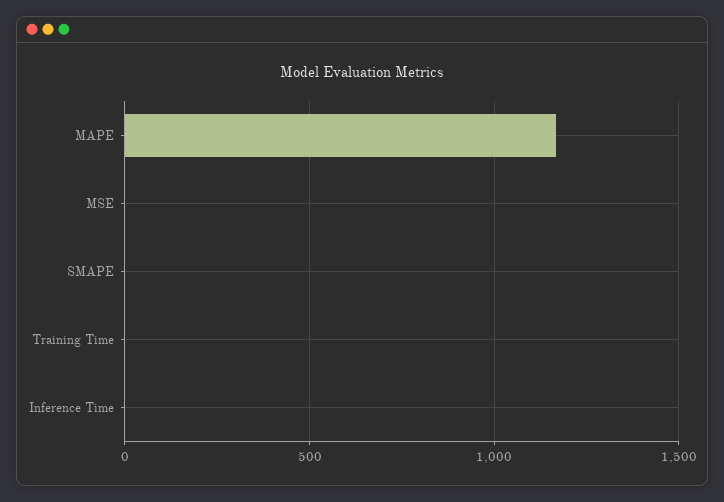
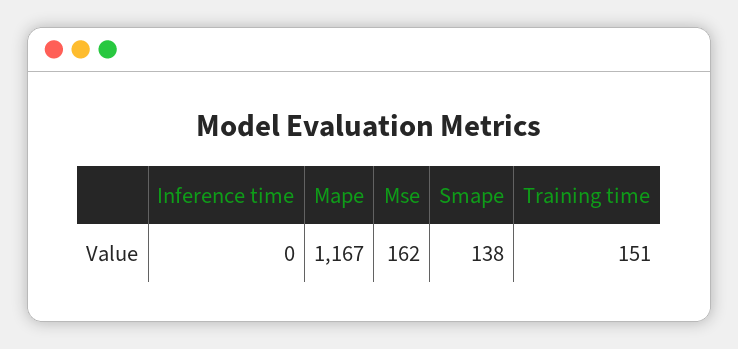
MSE: 0 -> 162
SMAPE: 0 -> 138
Training Time: 0 -> 151

